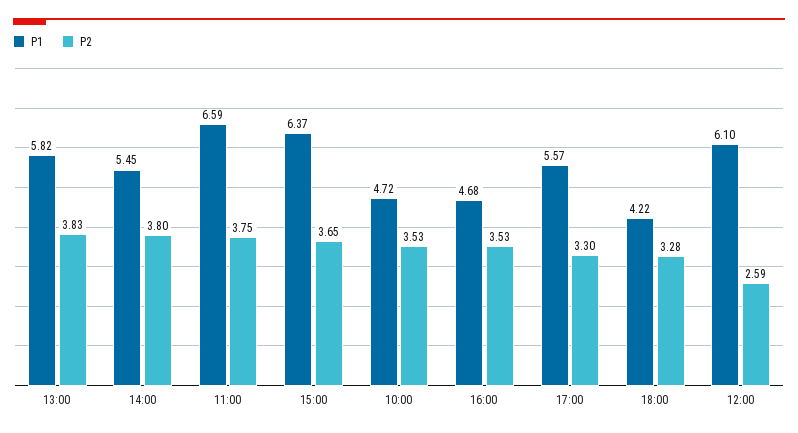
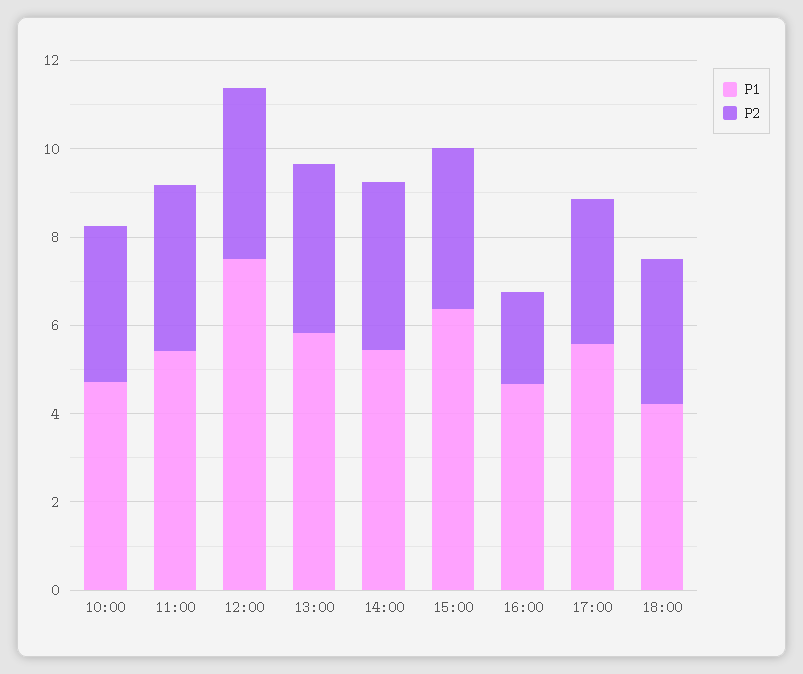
P1, 11:00: 6.59 -> 5.5
P2, 16:00: 3.53 -> 2
P1, 12:00: 6.1 -> 7.5
P2, 12:00: 2.59 -> 4

